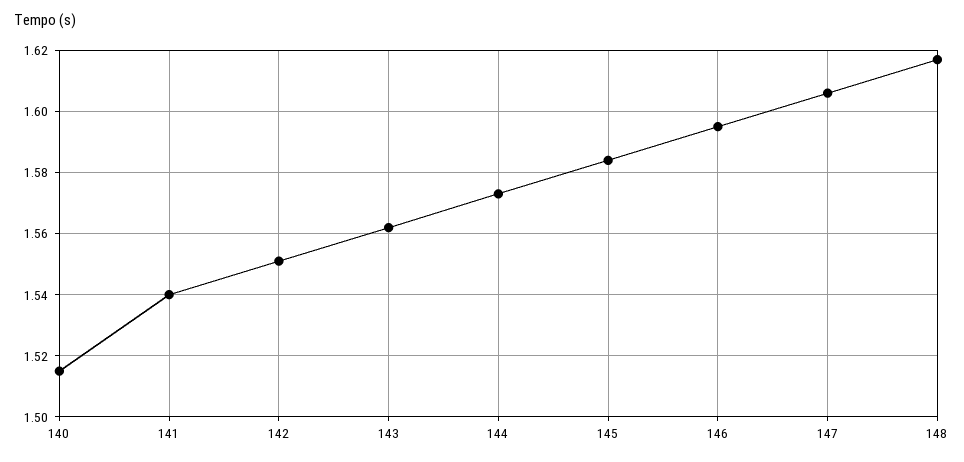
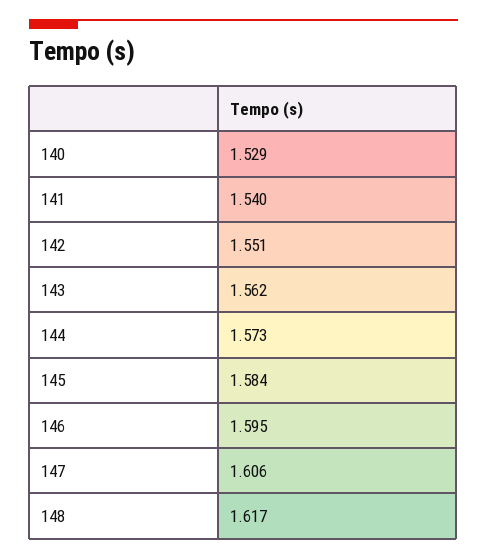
140: 1.515 -> 1.529

